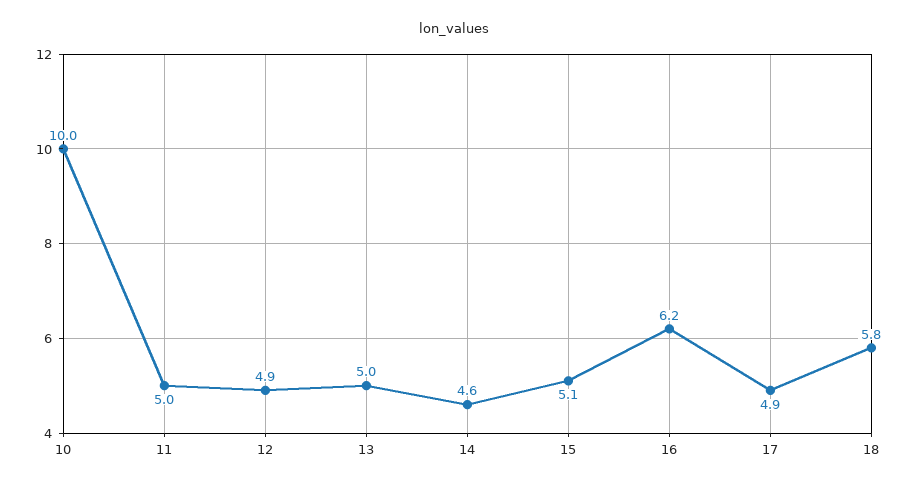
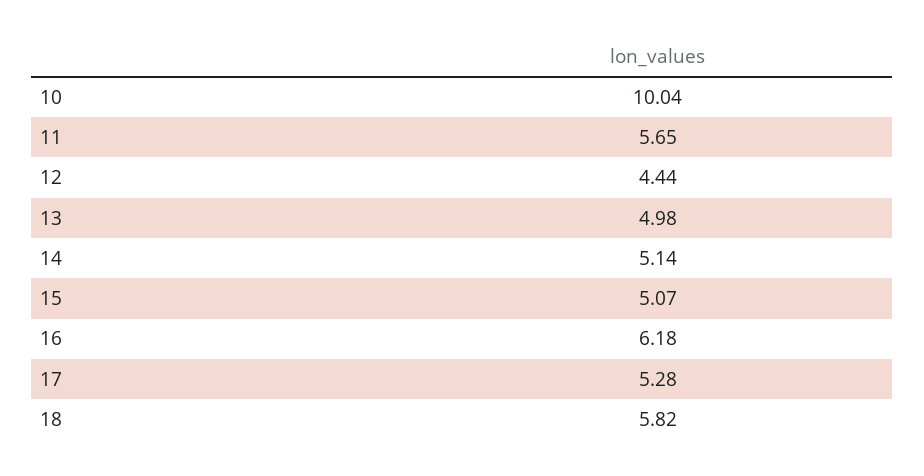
11: 5 -> 5.65
12: 4.9 -> 4.44
14: 4.6 -> 5.14
17: 4.9 -> 5.28

